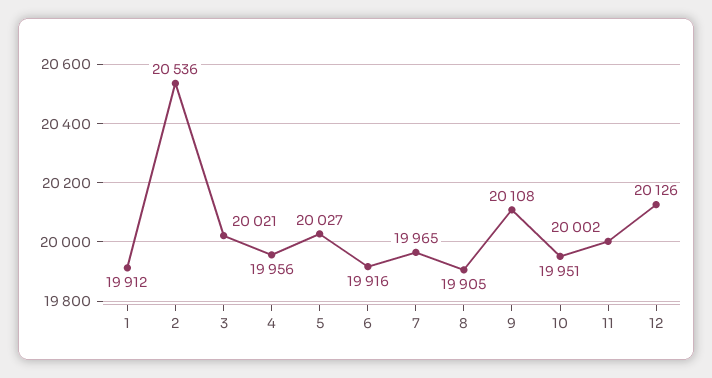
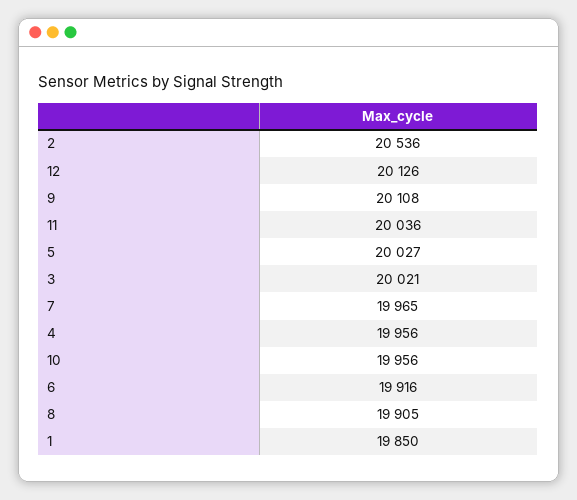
1: 19912 -> 19850
10: 19951 -> 19956
11: 20002 -> 20036

